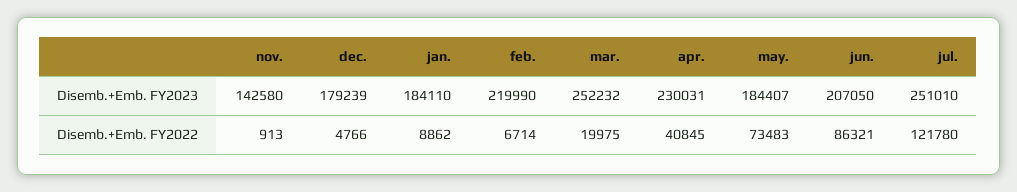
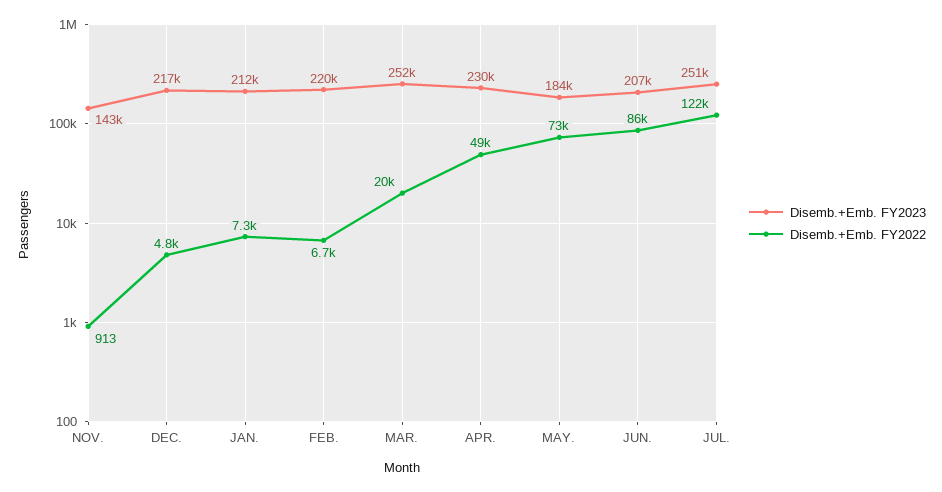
Disemb.+Emb. FY2023, dec.: 179239 -> 217000
Disemb.+Emb. FY2023, jan.: 184110 -> 212000
Disemb.+Emb. FY2022, jan.: 8862 -> 7300
Disemb.+Emb. FY2022, apr.: 40845 -> 49000

